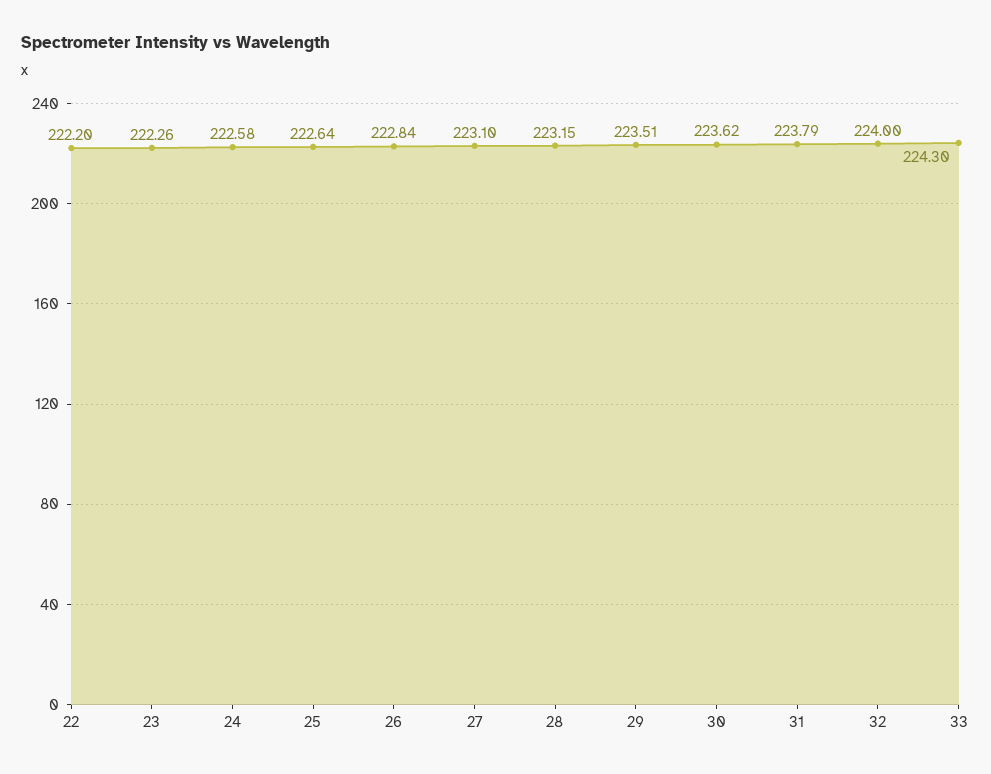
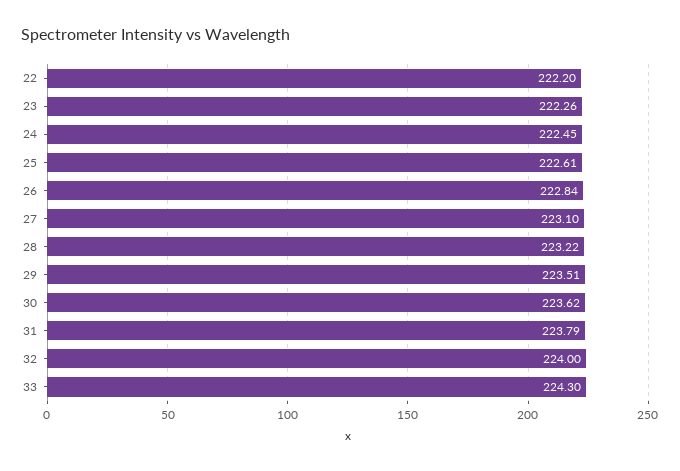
24: 222.58 -> 222.45
25: 222.64 -> 222.61
28: 223.15 -> 223.22

